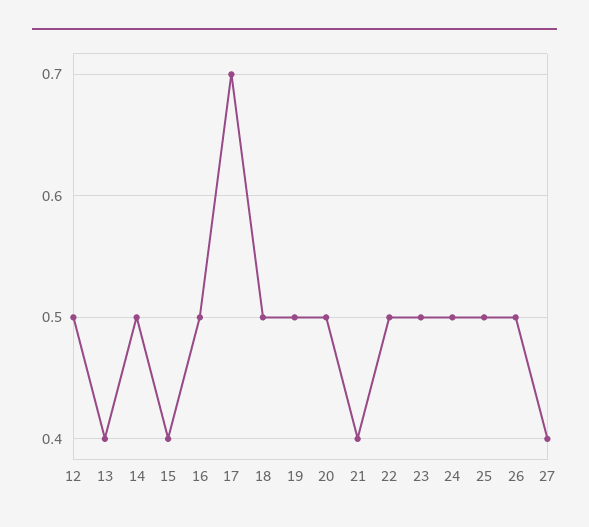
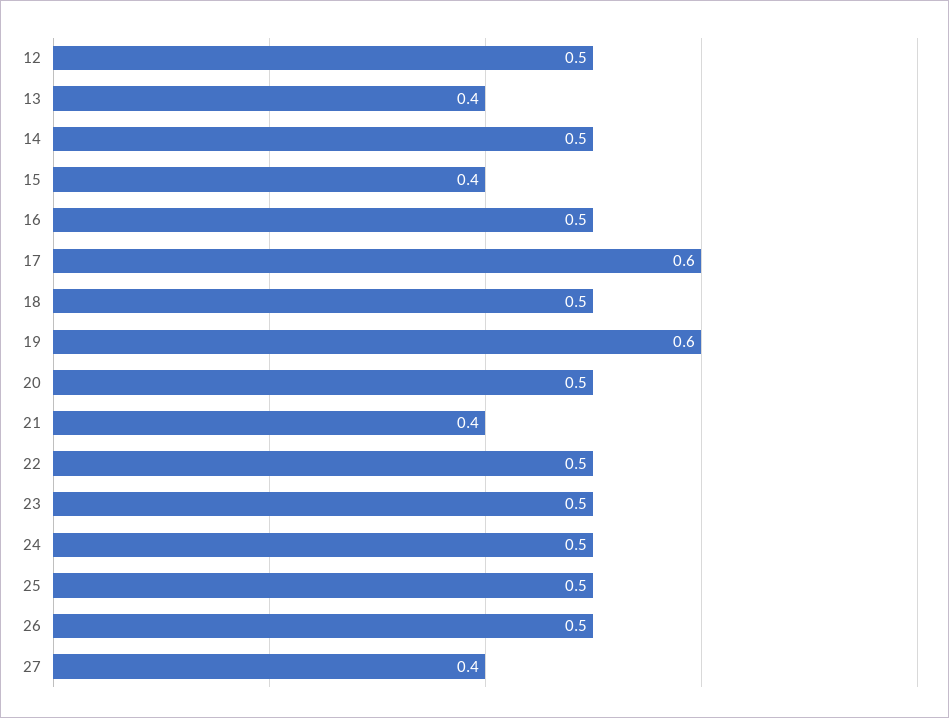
17: 0.7 -> 0.6
19: 0.5 -> 0.6

